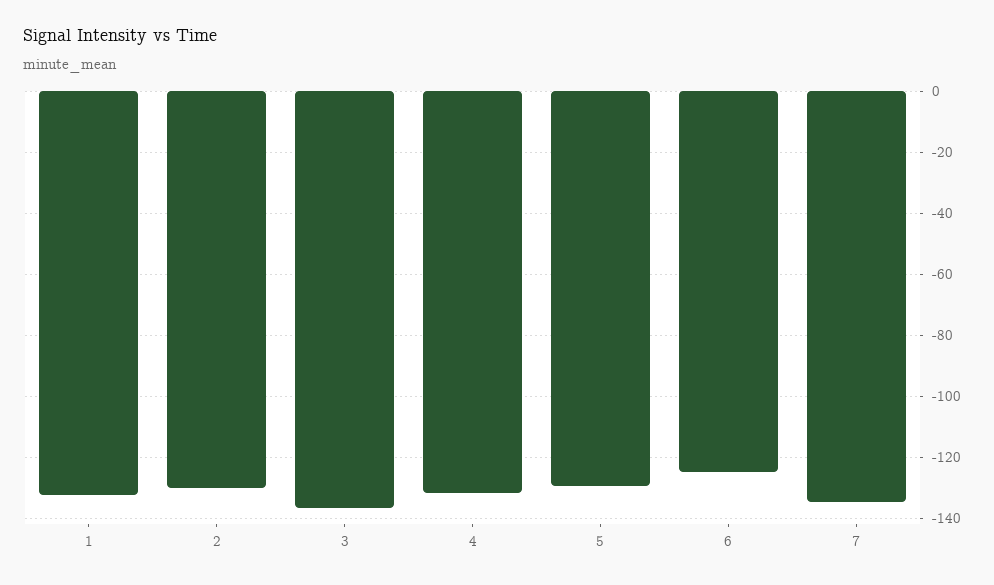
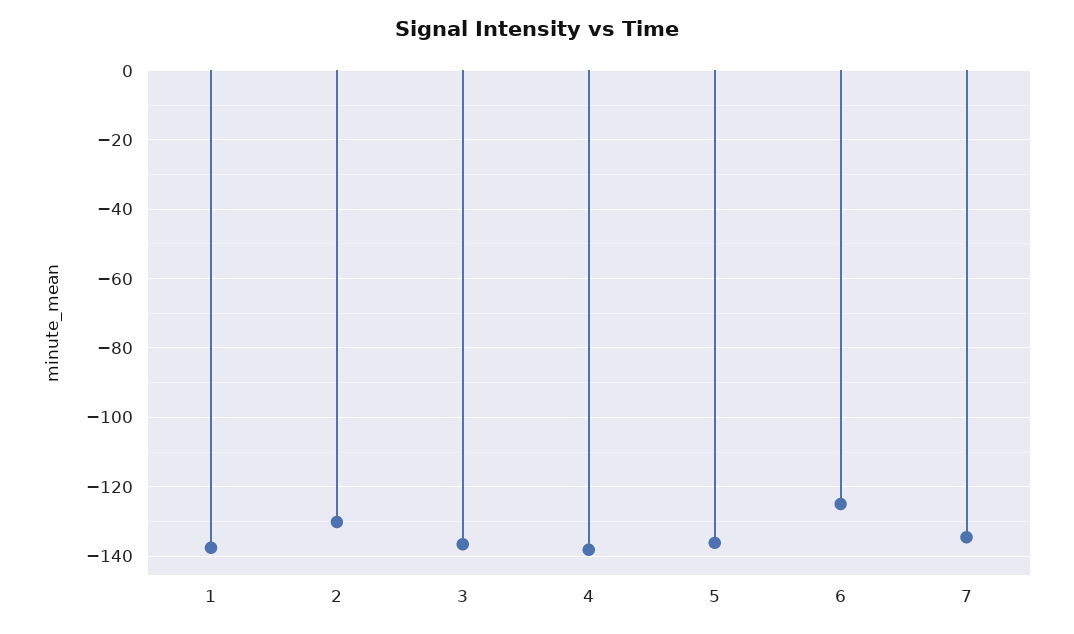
1: -132 -> -138
4: -132 -> -138
5: -130 -> -136

